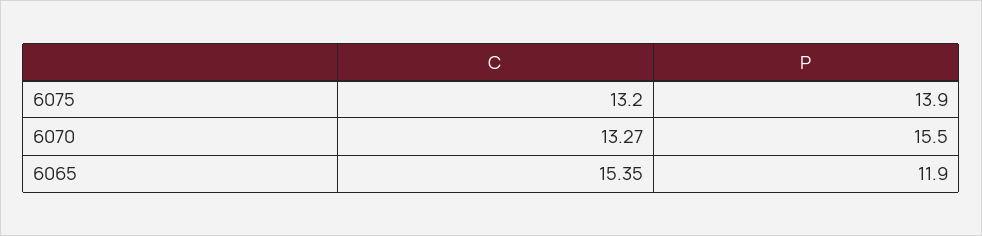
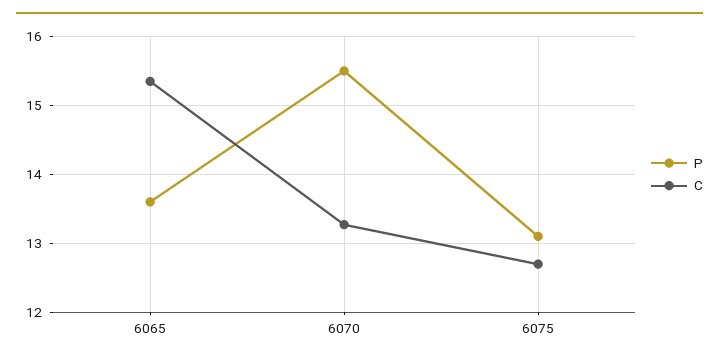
C, 6075: 13.2 -> 12.7
P, 6075: 13.9 -> 13.1
P, 6065: 11.9 -> 13.6

